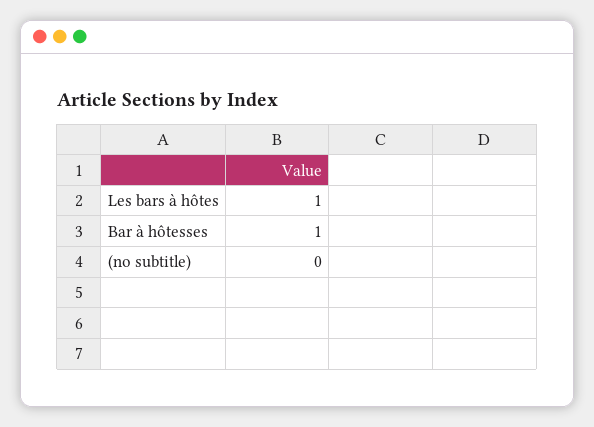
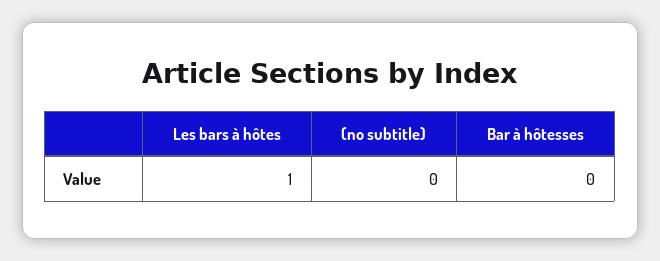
Bar à hôtesses: 1 -> 0

